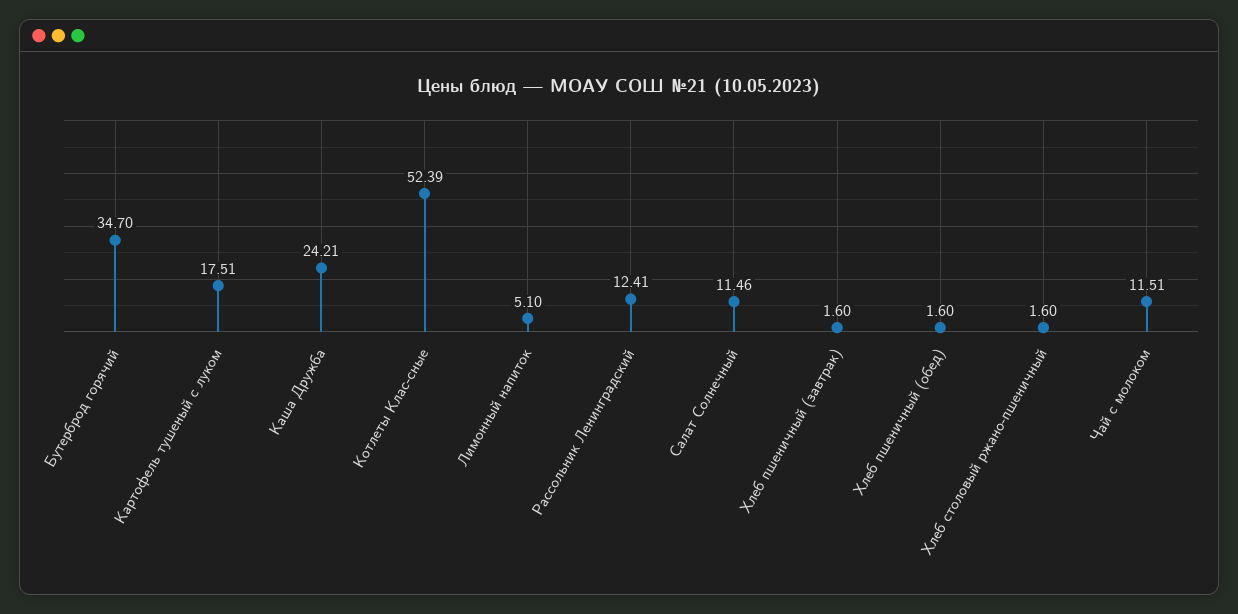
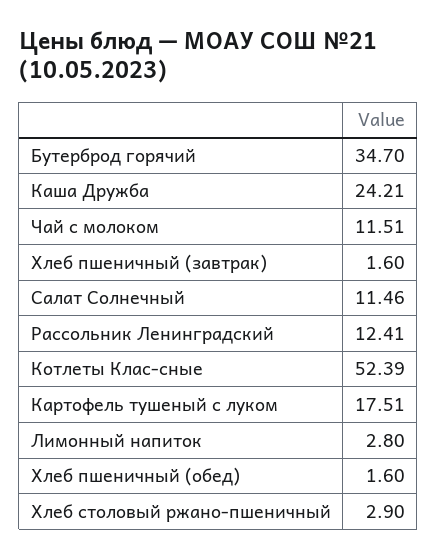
Лимонный напиток: 5.1 -> 2.8
Хлеб столовый ржано-пшеничный: 1.6 -> 2.9

